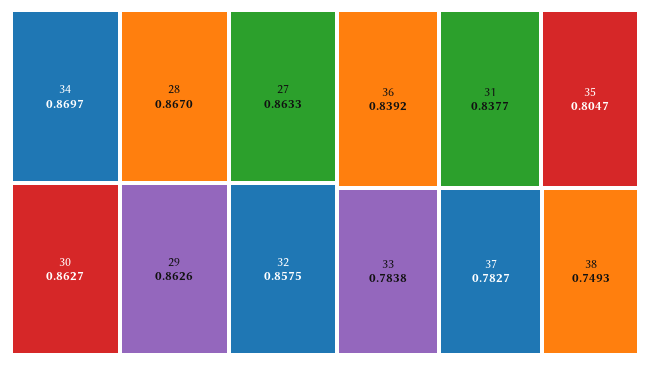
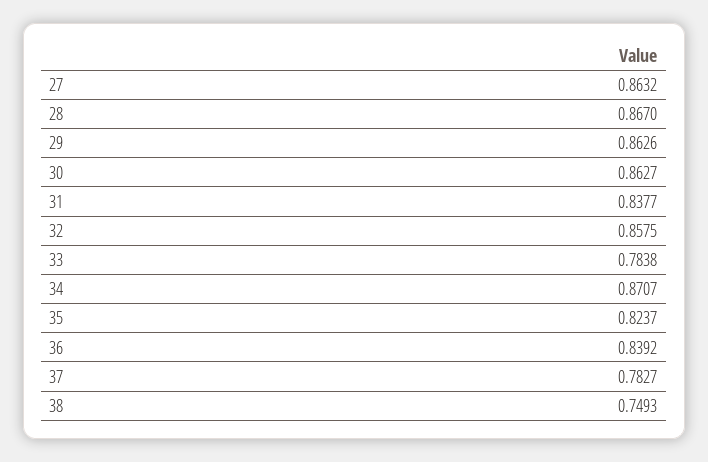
34: 0.8697 -> 0.8707
27: 0.8633 -> 0.8632
35: 0.8047 -> 0.8237

